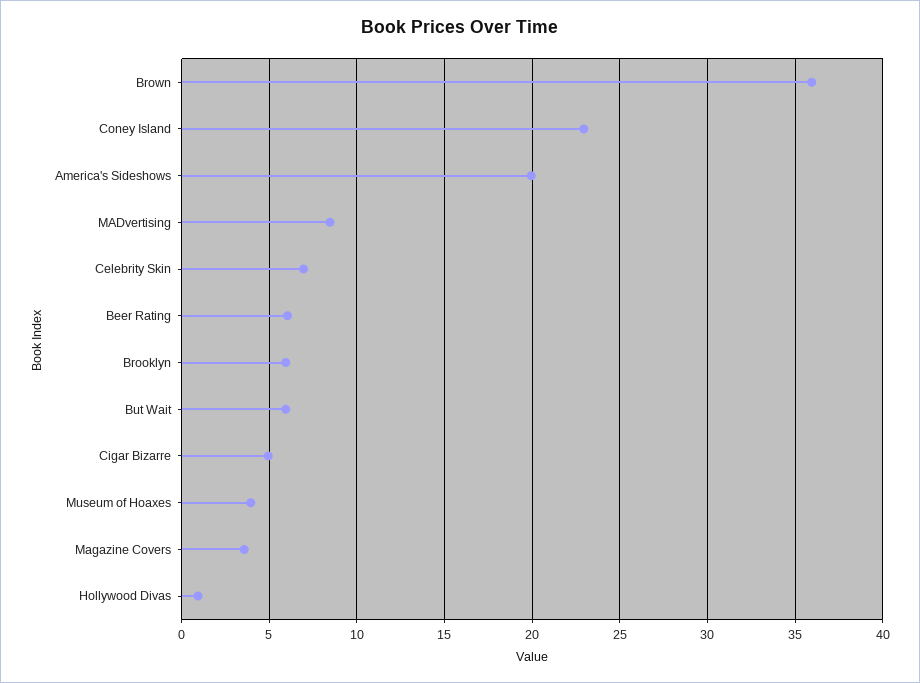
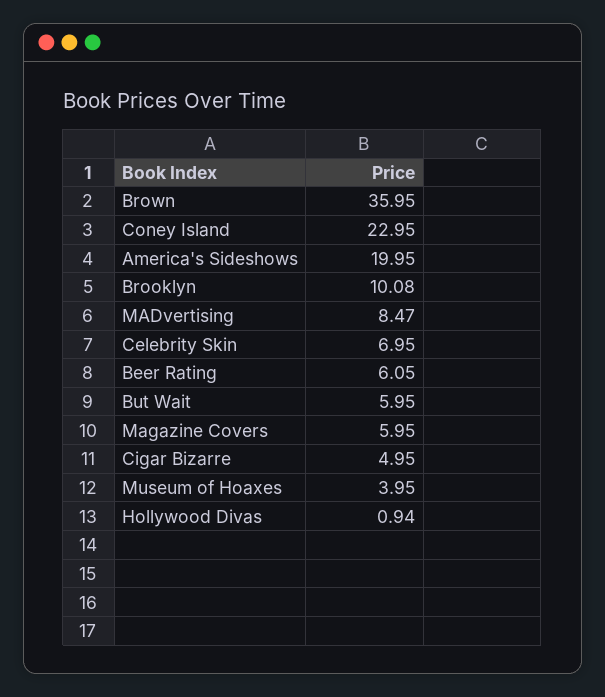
Brooklyn: 6 -> 10.08
Magazine Covers: 3.5 -> 5.95

